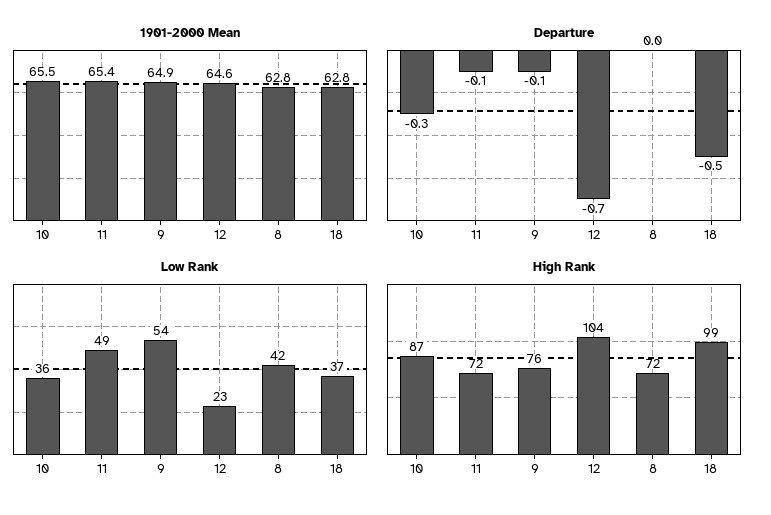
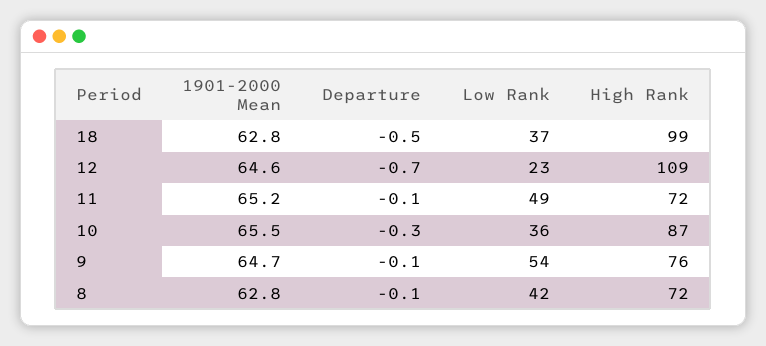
1901-2000 Mean, 11: 65.4 -> 65.2
1901-2000 Mean, 9: 64.9 -> 64.7
Departure, 8: 0 -> -0.1
High Rank, 12: 104 -> 109

